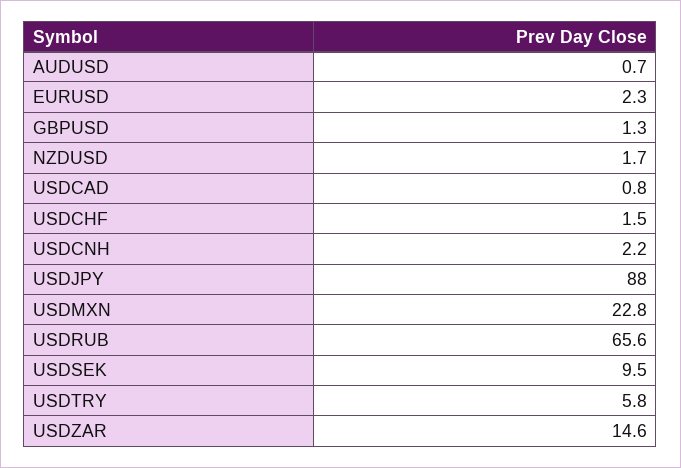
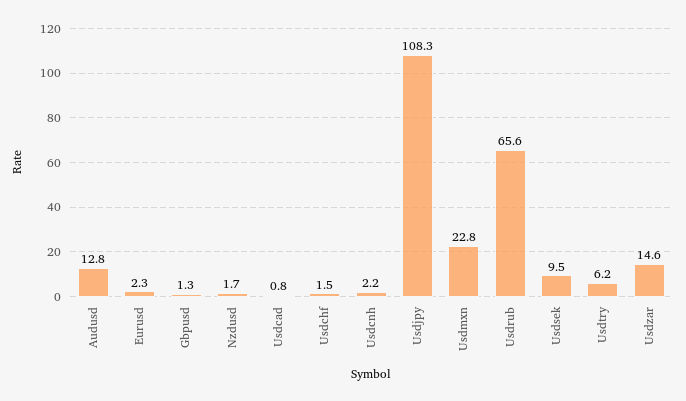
AUDUSD: 0.7 -> 12.8
USDJPY: 88 -> 108.3
USDTRY: 5.8 -> 6.2

